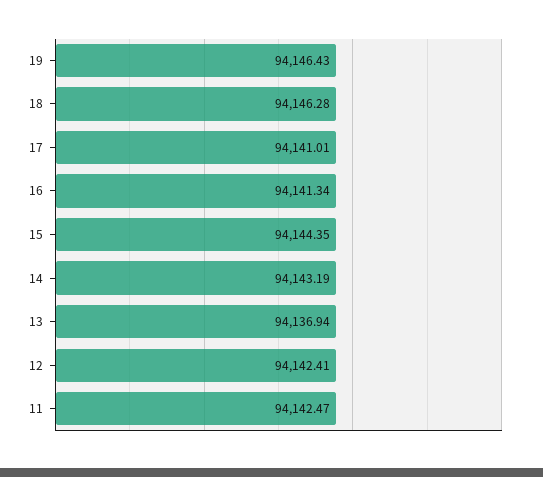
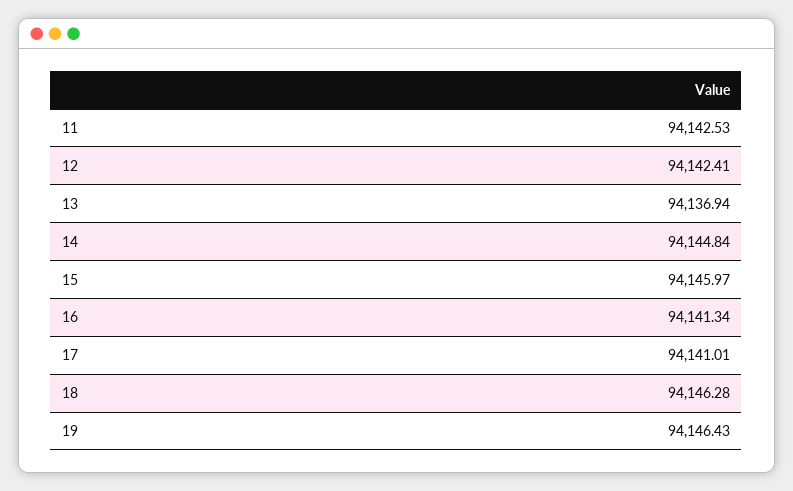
15: 94144.35 -> 94145.97
14: 94143.19 -> 94144.84
11: 94142.47 -> 94142.53

